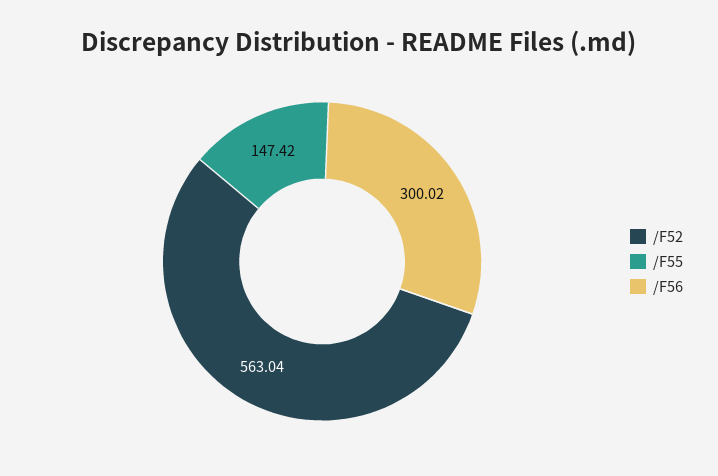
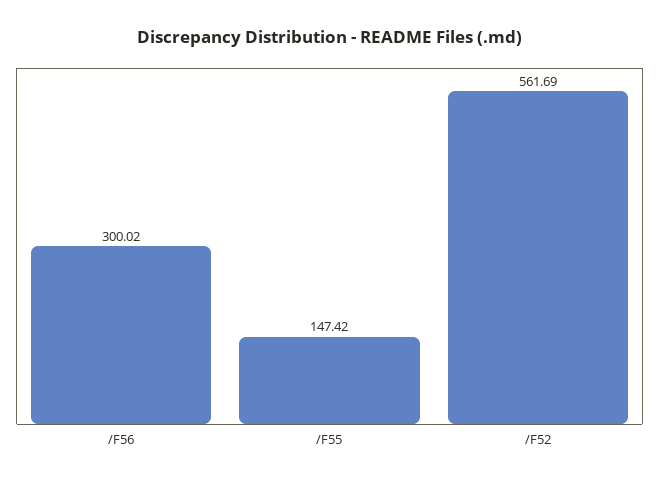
/F52: 563.04 -> 561.69

